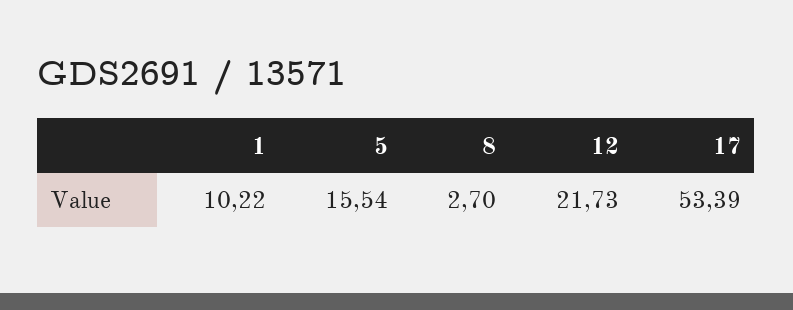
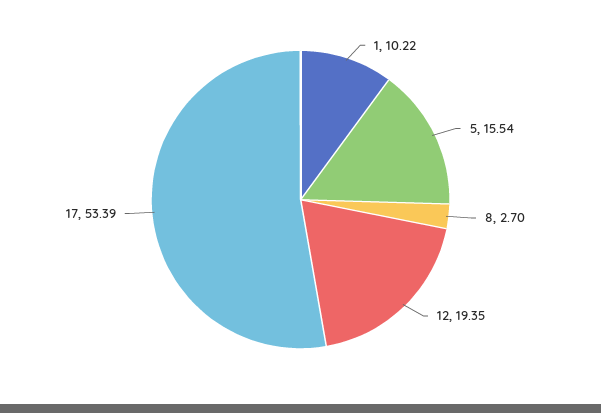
12: 21.73 -> 19.35

